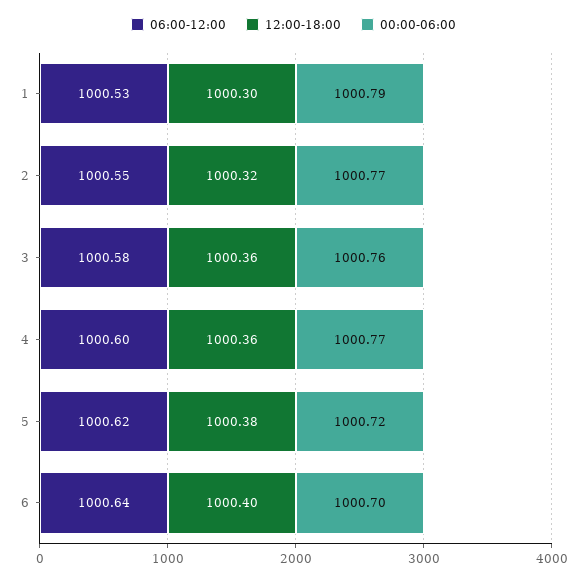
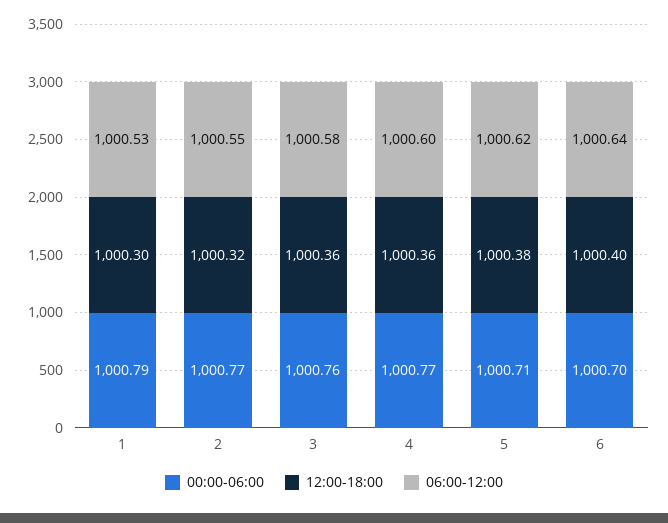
00:00-06:00, 5: 1000.72 -> 1000.71

